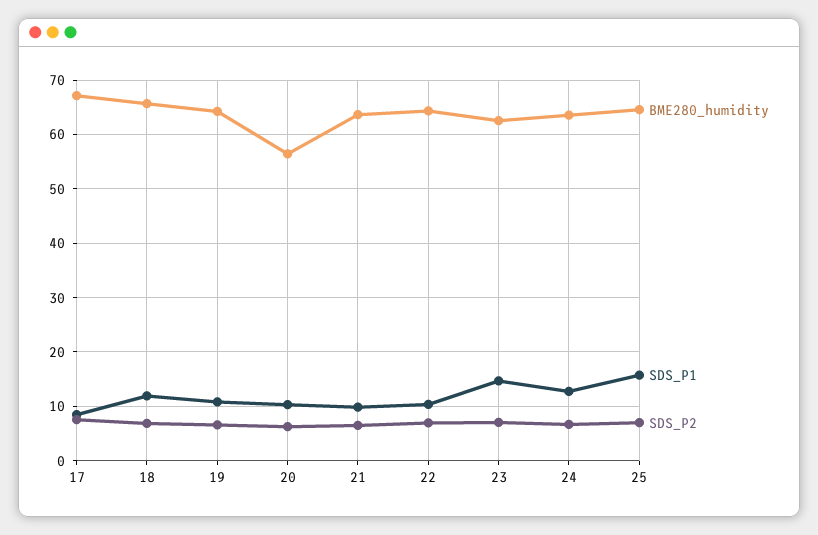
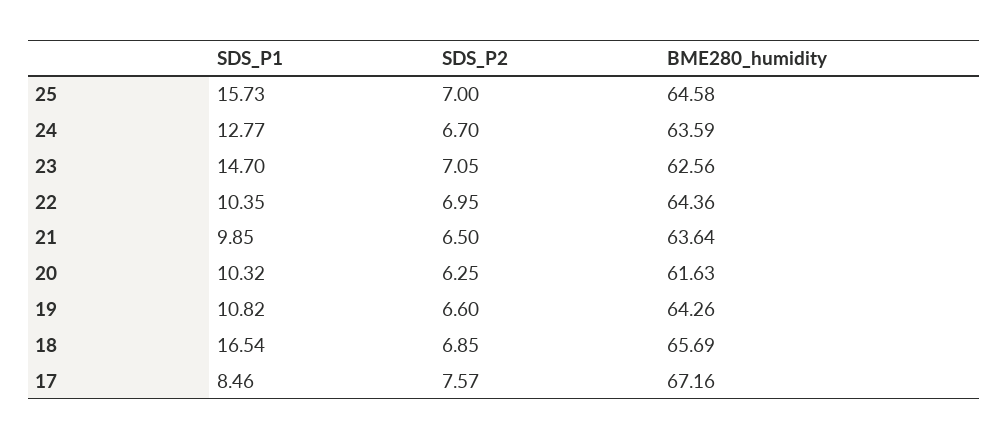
SDS_P1, 18: 12 -> 16.54
BME280_humidity, 20: 56 -> 61.63

